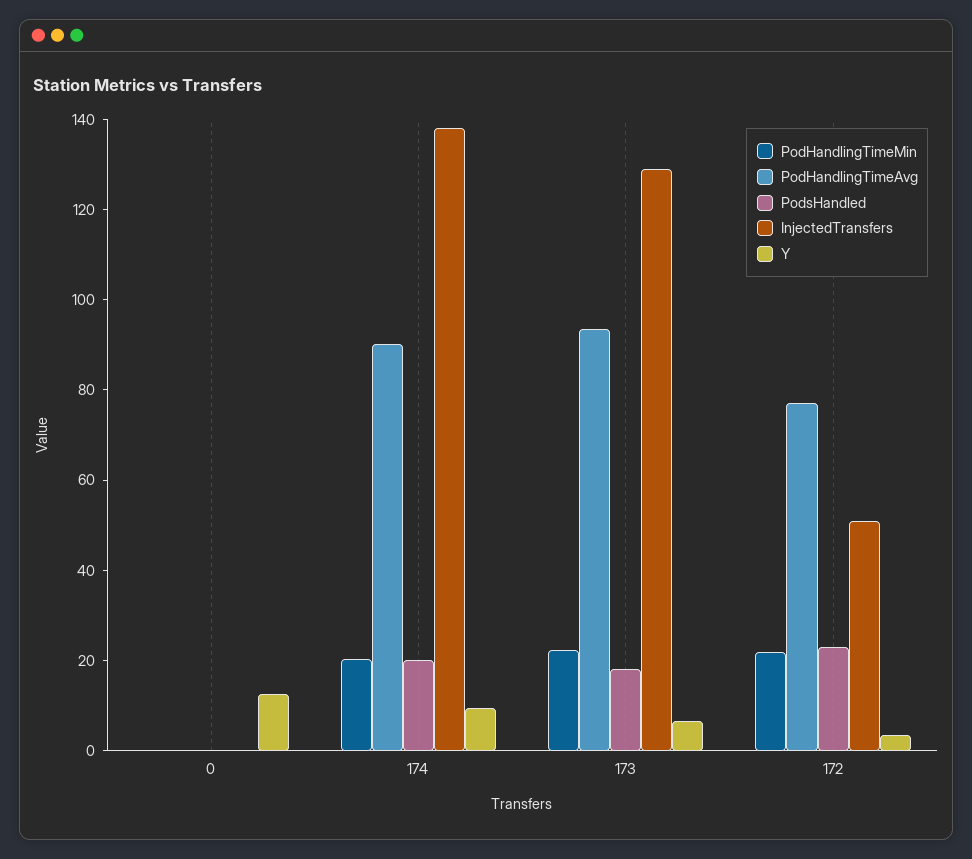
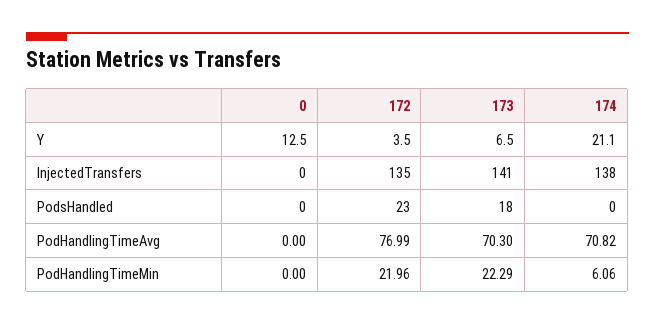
PodHandlingTimeMin, 174: 20 -> 6.06
PodHandlingTimeAvg, 174: 90 -> 70.82
PodsHandled, 174: 20 -> 0
Y, 174: 10 -> 21.1
PodHandlingTimeAvg, 173: 95 -> 70.3
InjectedTransfers, 173: 130 -> 141
InjectedTransfers, 172: 50 -> 135

